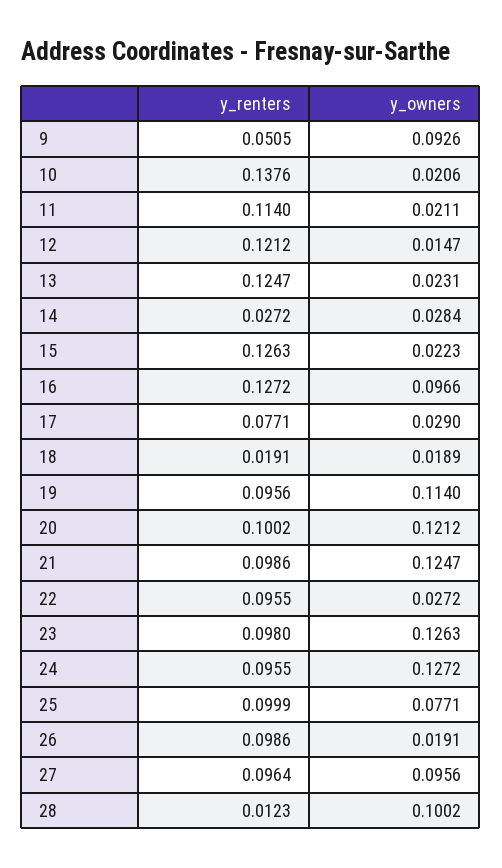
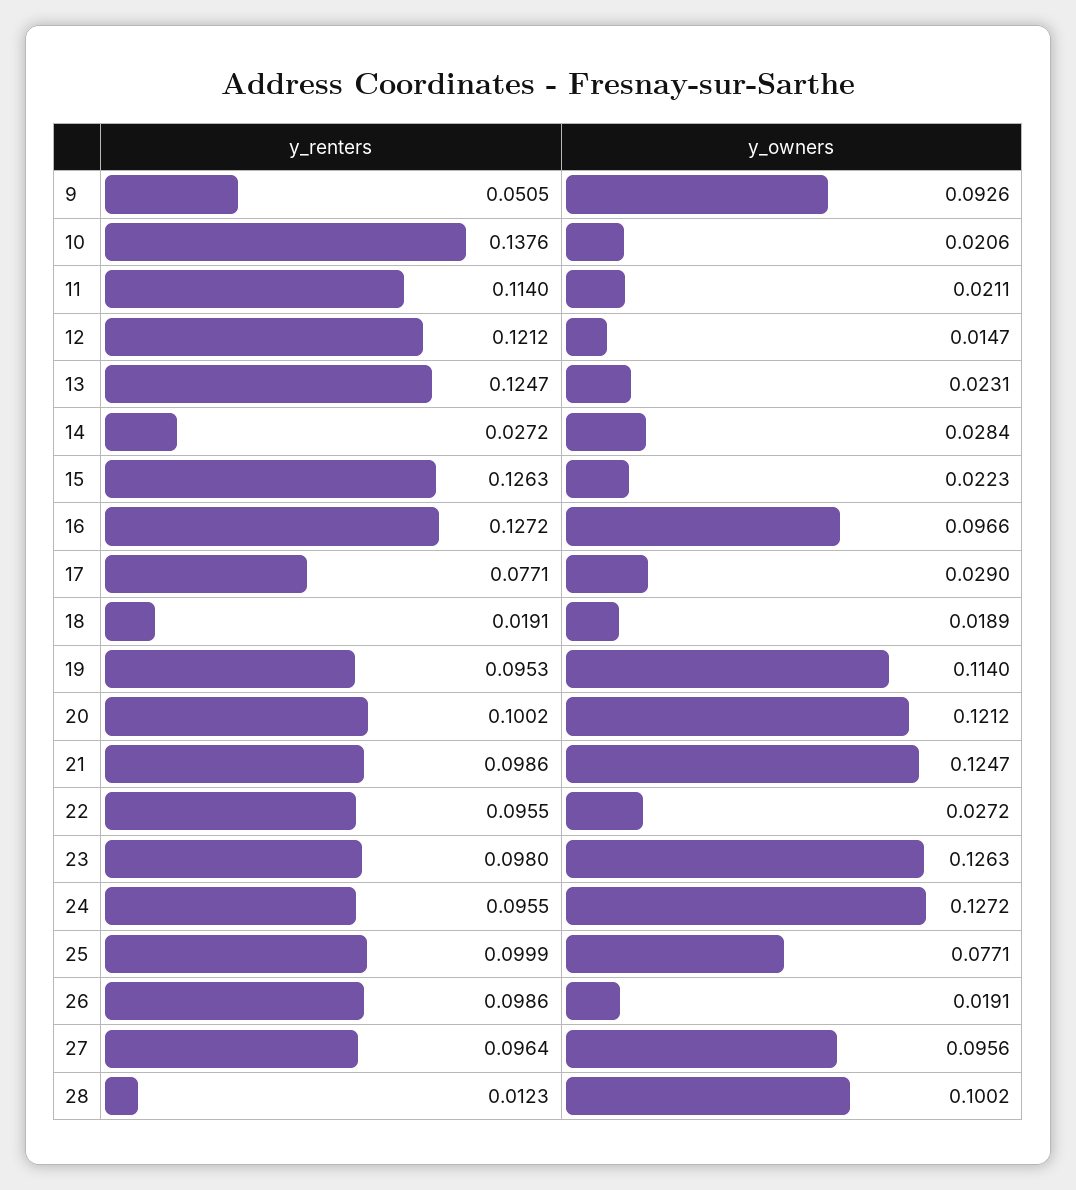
y_renters, 19: 0.0956 -> 0.0953

